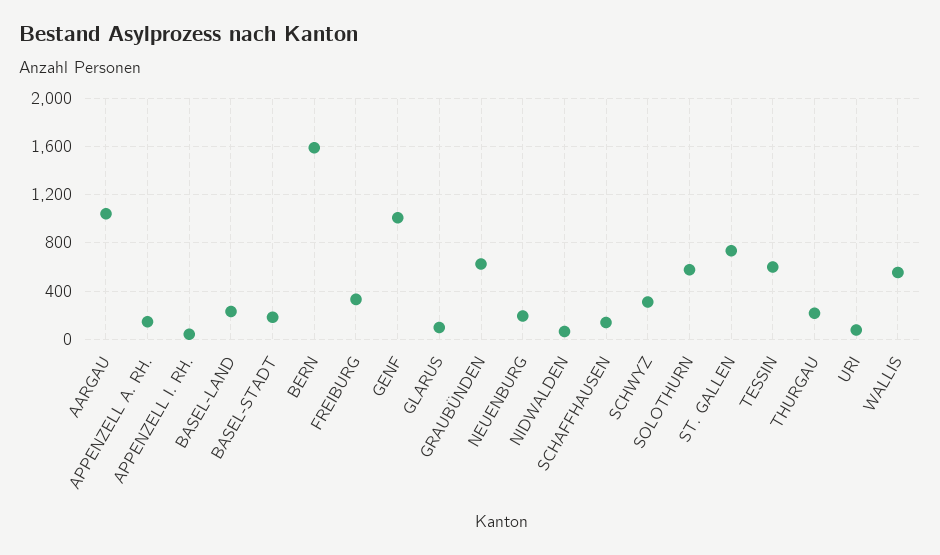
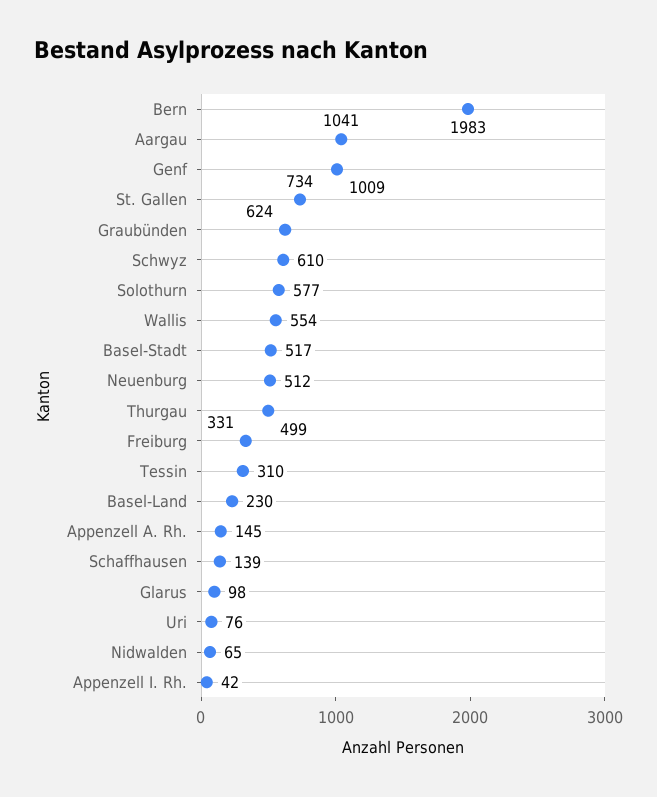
BASEL-STADT: 200 -> 517
BERN: 1600 -> 1983
NEUENBURG: 200 -> 512
SCHWYZ: 300 -> 610
TESSIN: 600 -> 310
THURGAU: 200 -> 499

